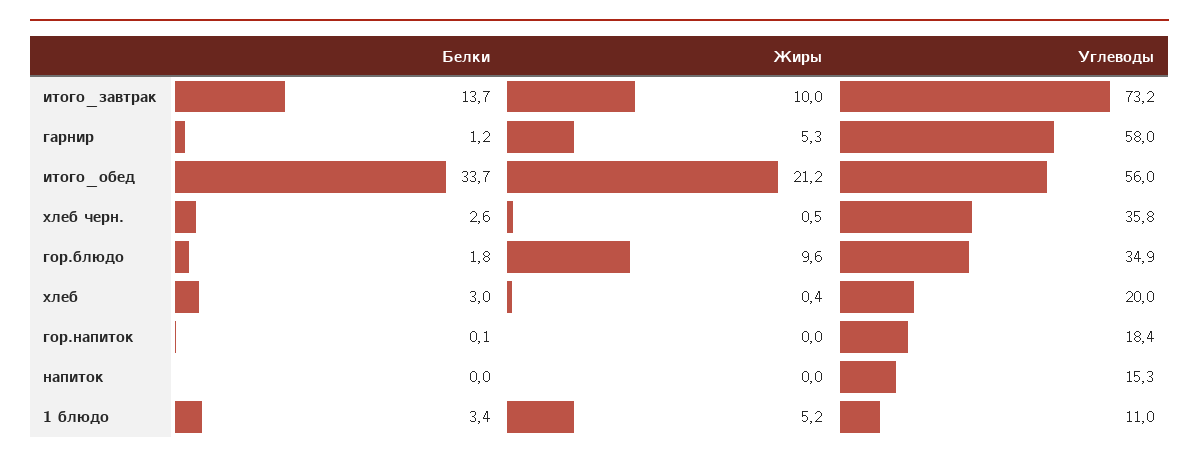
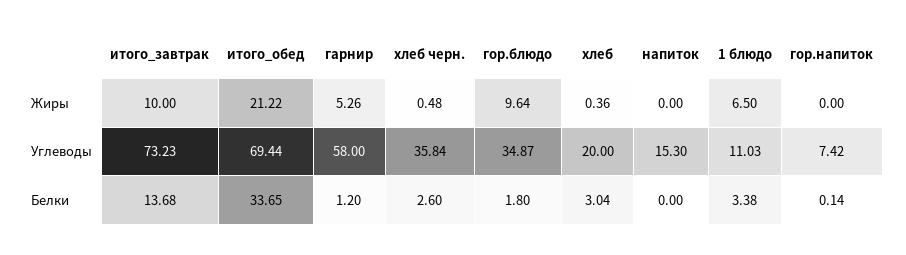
Углеводы, итого_обед: 56 -> 69.44
Углеводы, гор.напиток: 18.4 -> 7.42
Жиры, 1 блюдо: 5.2 -> 6.5

